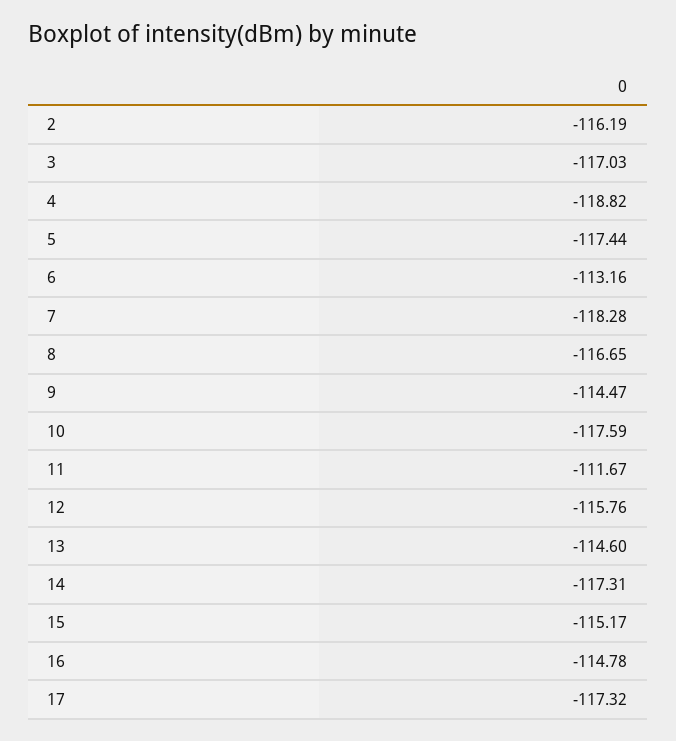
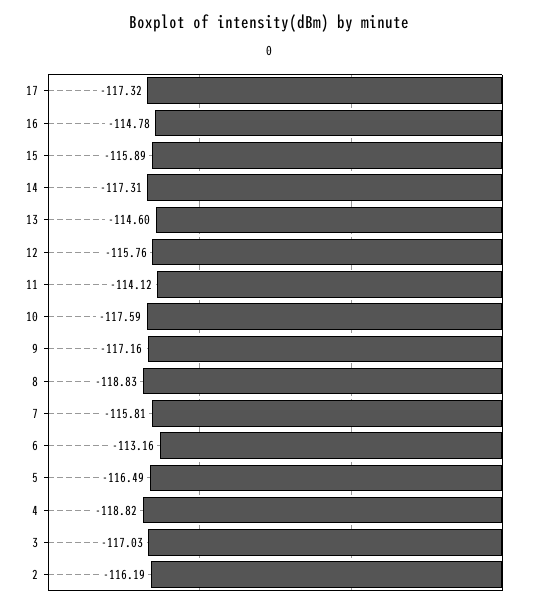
5: -117.44 -> -116.49
7: -118.28 -> -115.81
8: -116.65 -> -118.83
9: -114.47 -> -117.16
11: -111.67 -> -114.12
15: -115.17 -> -115.89

